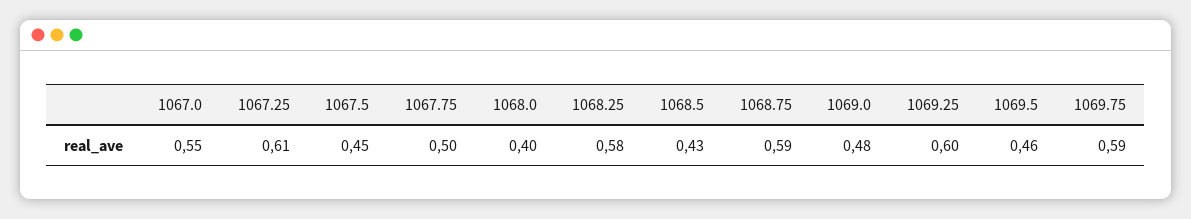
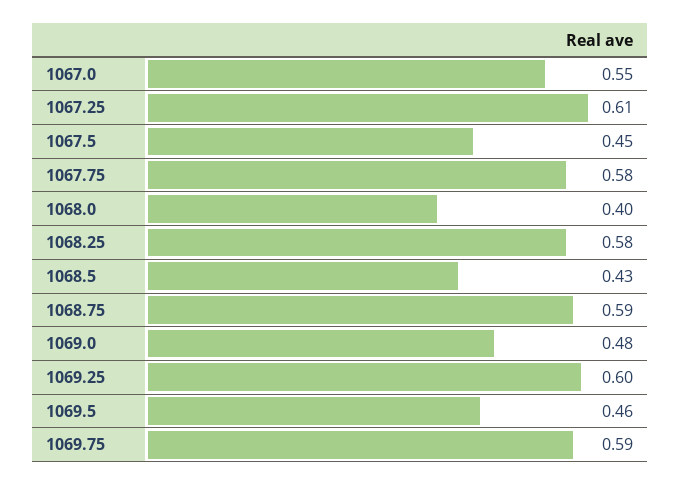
1067.75: 0.5 -> 0.58

